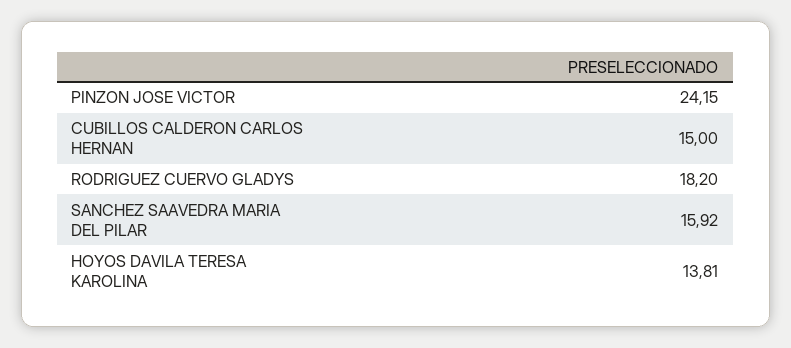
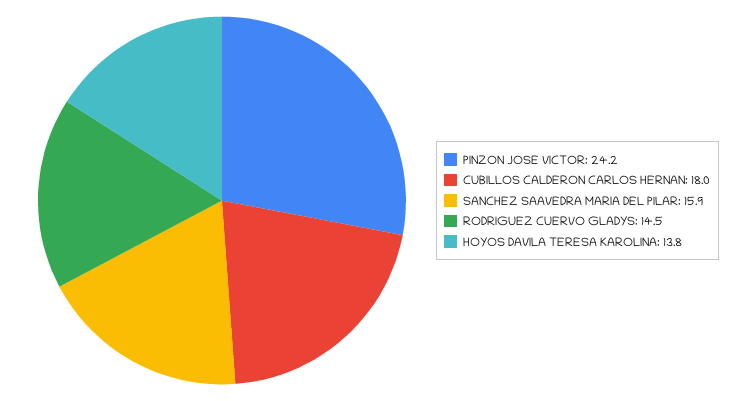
CUBILLOS CALDERON CARLOS HERNAN: 15 -> 18
RODRIGUEZ CUERVO GLADYS: 18.2 -> 14.5

